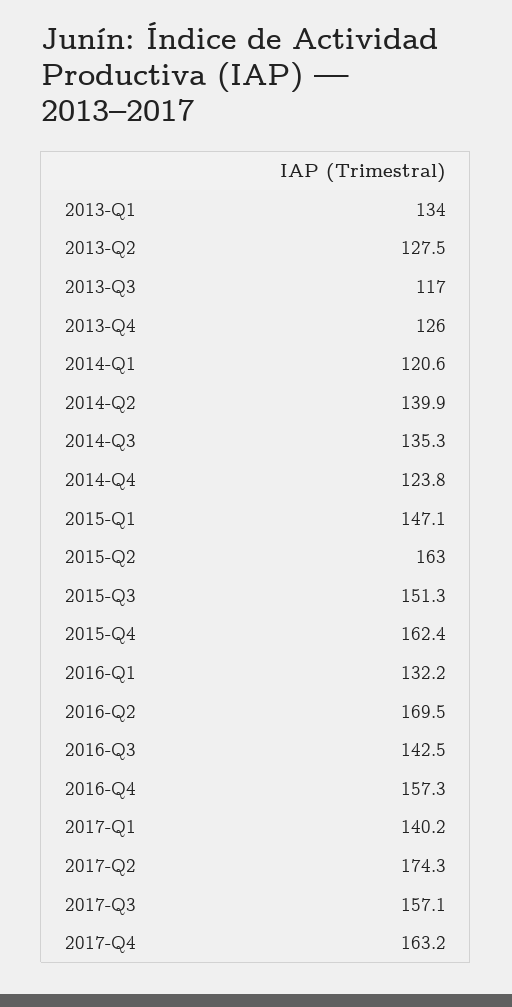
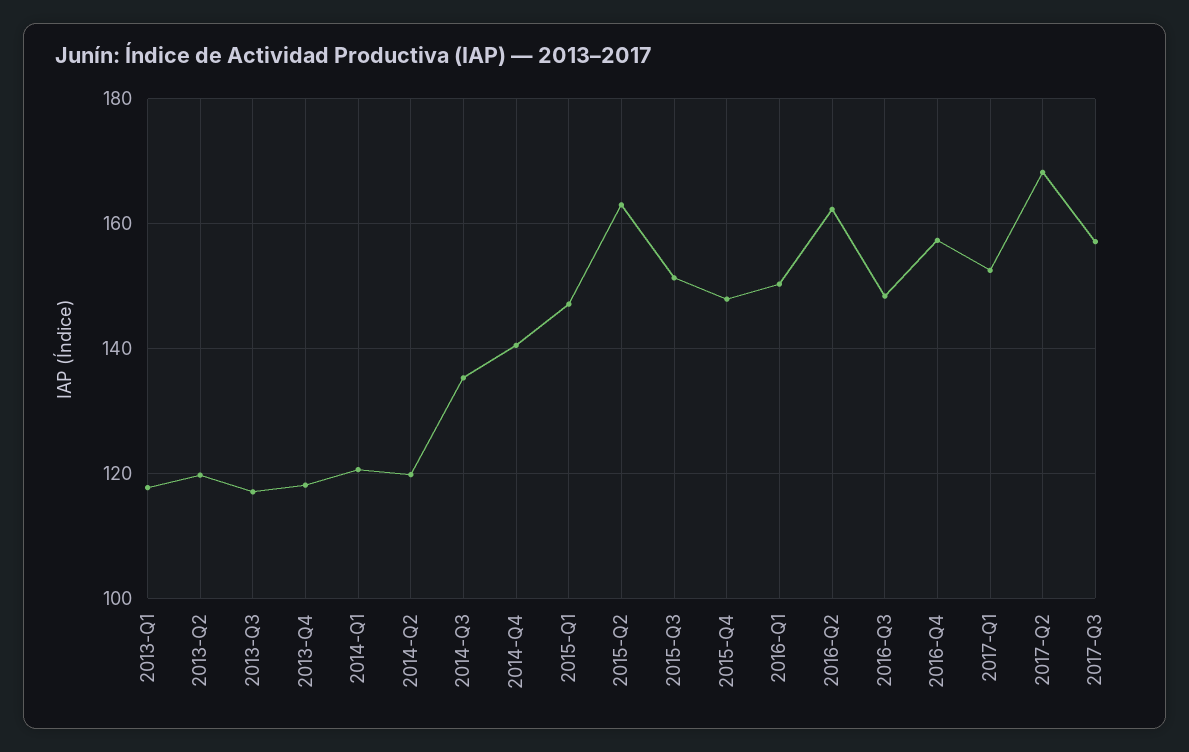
2013-Q1: 134 -> 118
2013-Q2: 127.5 -> 120
2013-Q4: 126 -> 118
2014-Q2: 139.9 -> 120
2014-Q4: 123.8 -> 140
2015-Q4: 162.4 -> 148
2016-Q1: 132.2 -> 150
2016-Q2: 169.5 -> 162
2016-Q3: 142.5 -> 148
2017-Q1: 140.2 -> 152
2017-Q2: 174.3 -> 168
2017-Q4: 163.2 -> none

